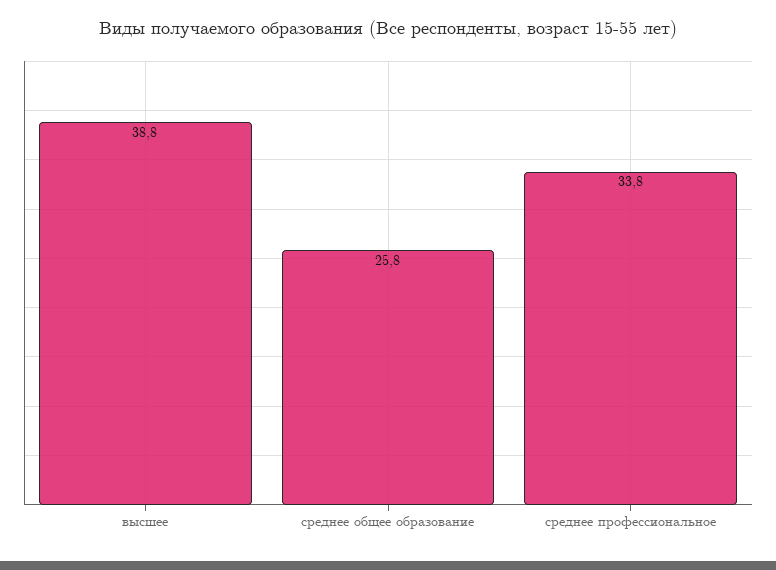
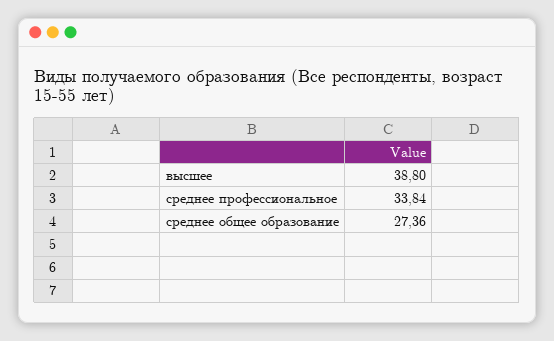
среднее общее образование: 25.8 -> 27.36

